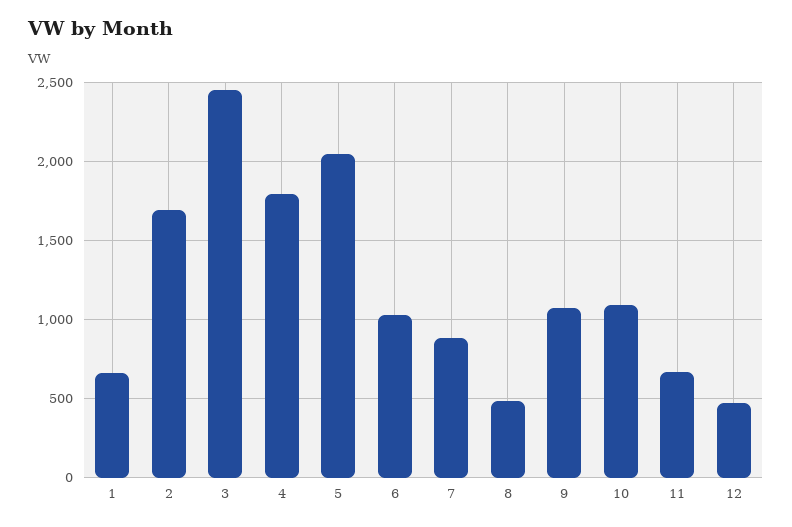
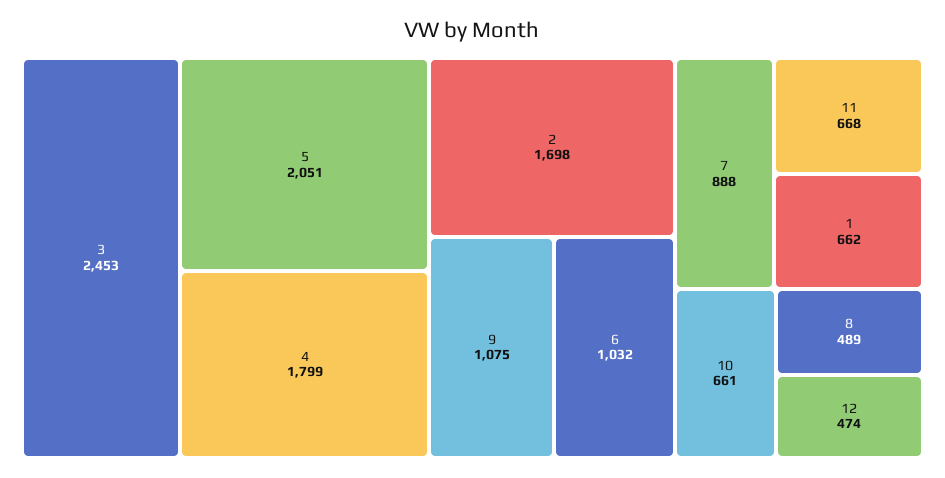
10: 1100 -> 661

